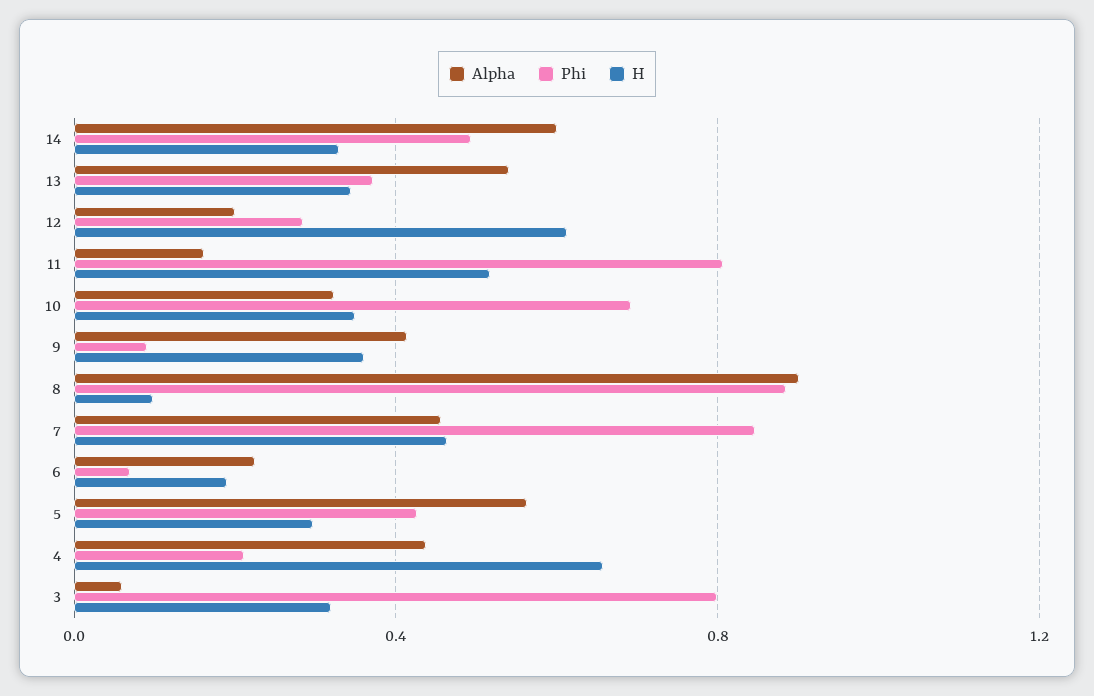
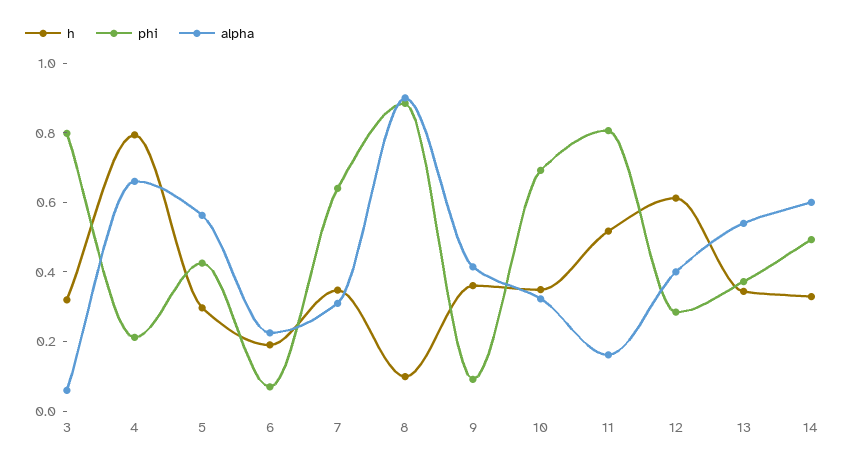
Alpha, 12: 0.2 -> 0.4
Alpha, 7: 0.45 -> 0.3
Phi, 7: 0.85 -> 0.65
H, 7: 0.45 -> 0.35
Alpha, 4: 0.45 -> 0.65
H, 4: 0.65 -> 0.8

